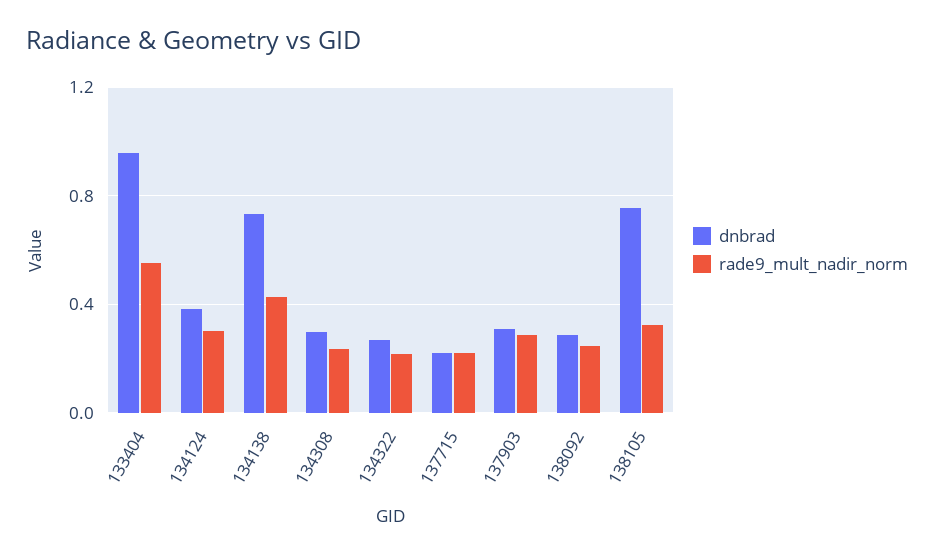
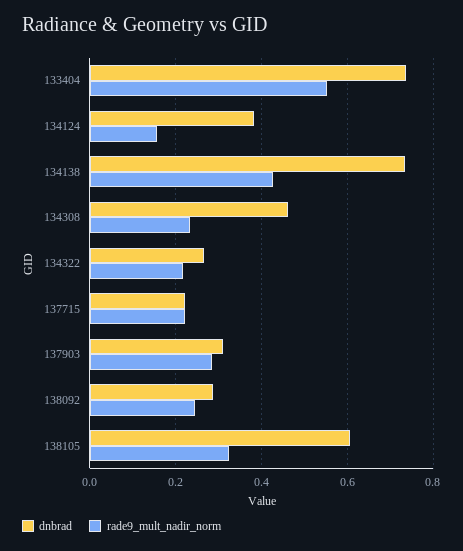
dnbrad, 133404: 0.95 -> 0.74
rade9_mult_nadir_norm, 134124: 0.3 -> 0.16
dnbrad, 134308: 0.3 -> 0.46
dnbrad, 138105: 0.75 -> 0.6

